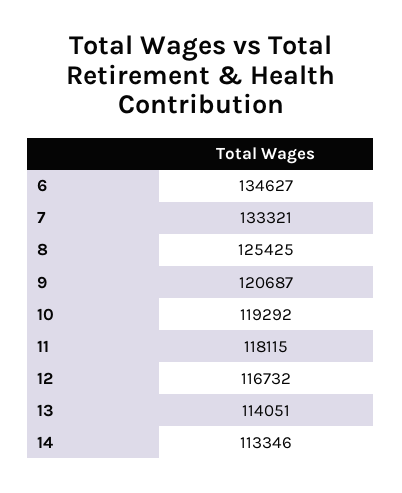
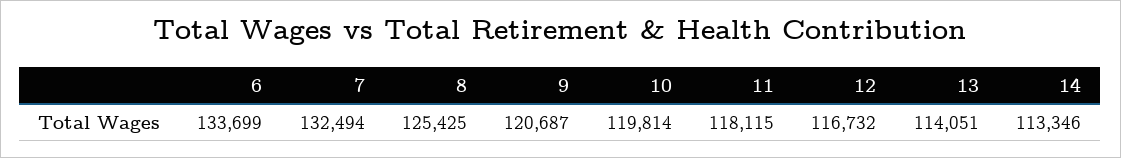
6: 134627 -> 133699
7: 133321 -> 132494
10: 119292 -> 119814

